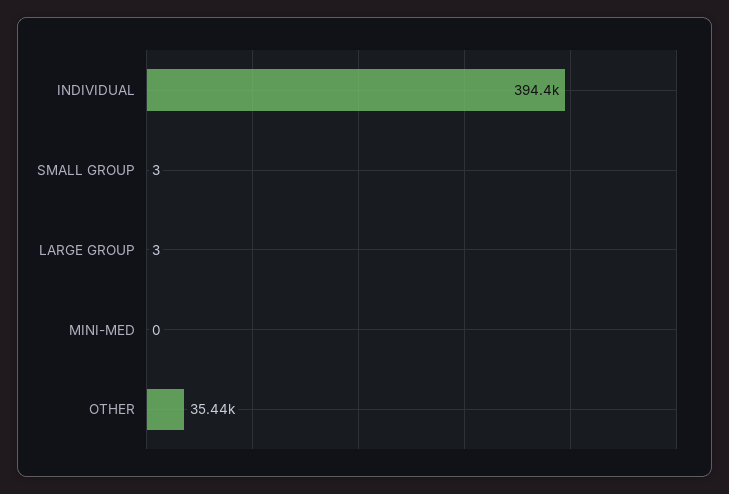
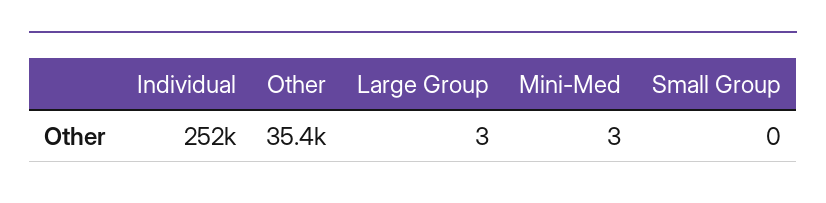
INDIVIDUAL: 394400 -> 252000
SMALL GROUP: 3 -> 0
MINI-MED: 0 -> 3

